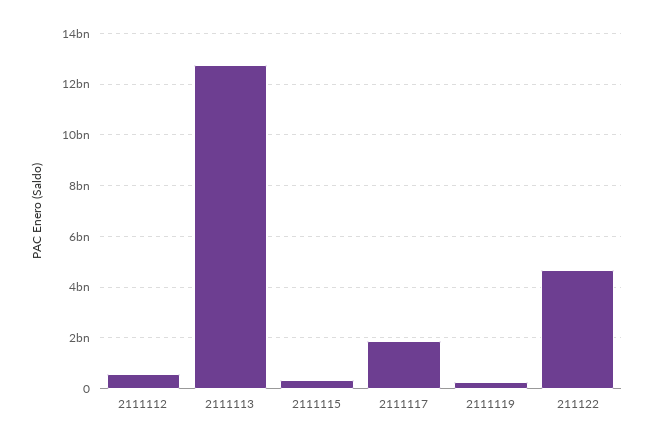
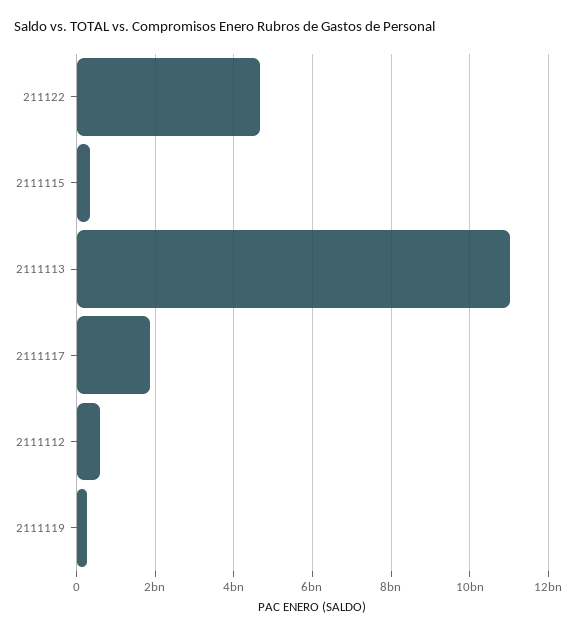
2111113: 12750000000 -> 11000000000

